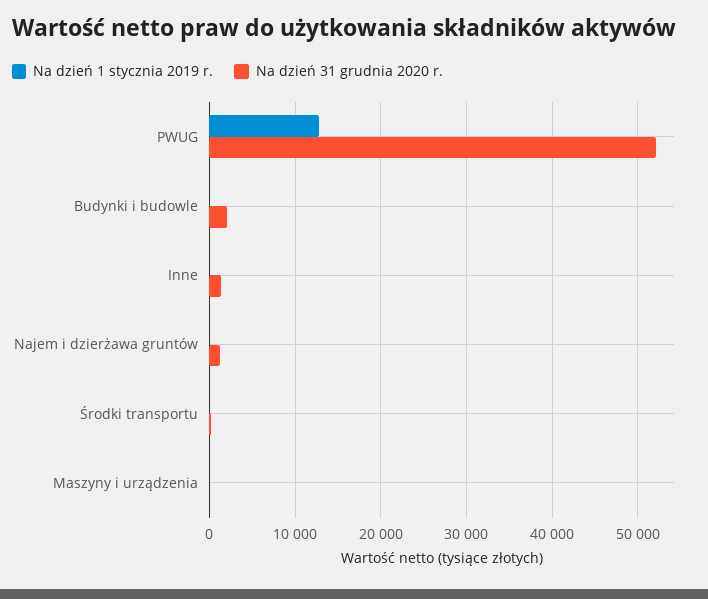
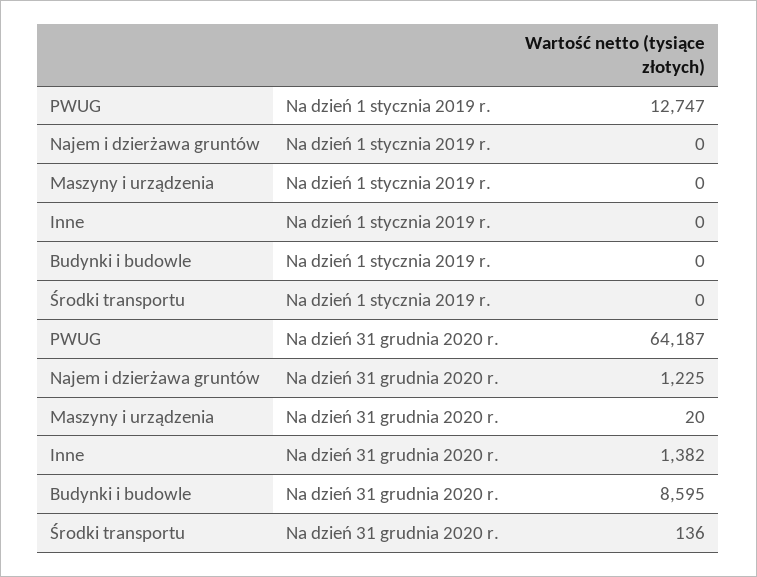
Na dzień 31 grudnia 2020 r., PWUG: 52000 -> 64187
Na dzień 31 grudnia 2020 r., Budynki i budowle: 2000 -> 8595

